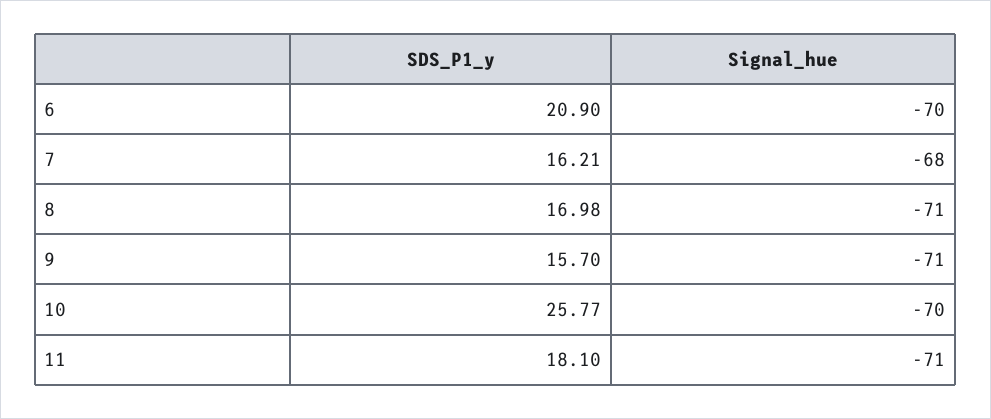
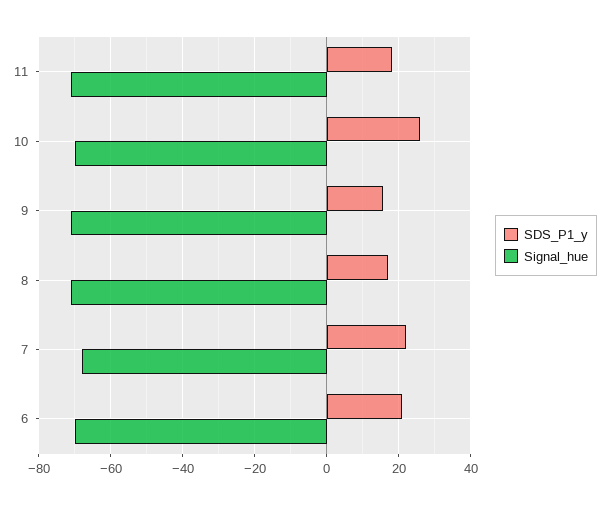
SDS_P1_y, 7: 16.21 -> 22

